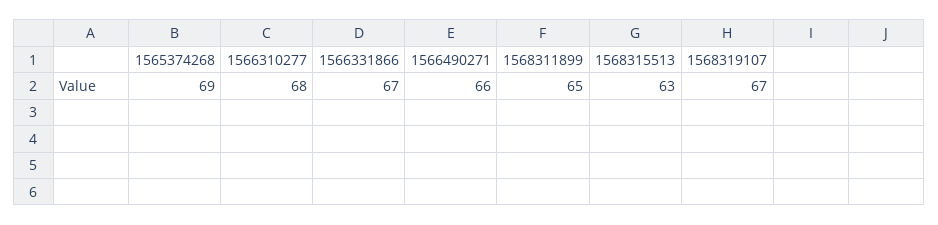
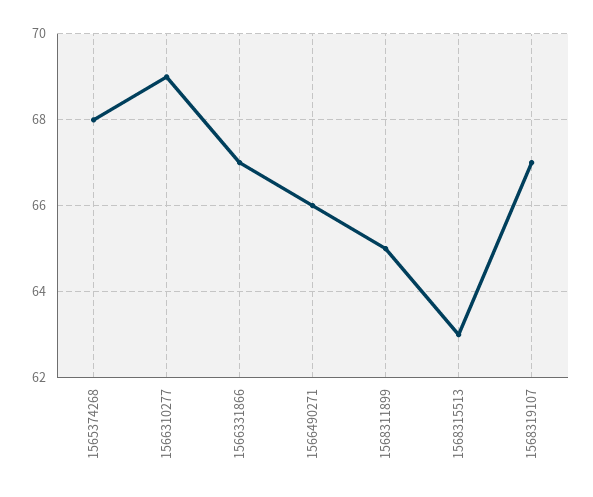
1565374268: 69 -> 68
1566310277: 68 -> 69

